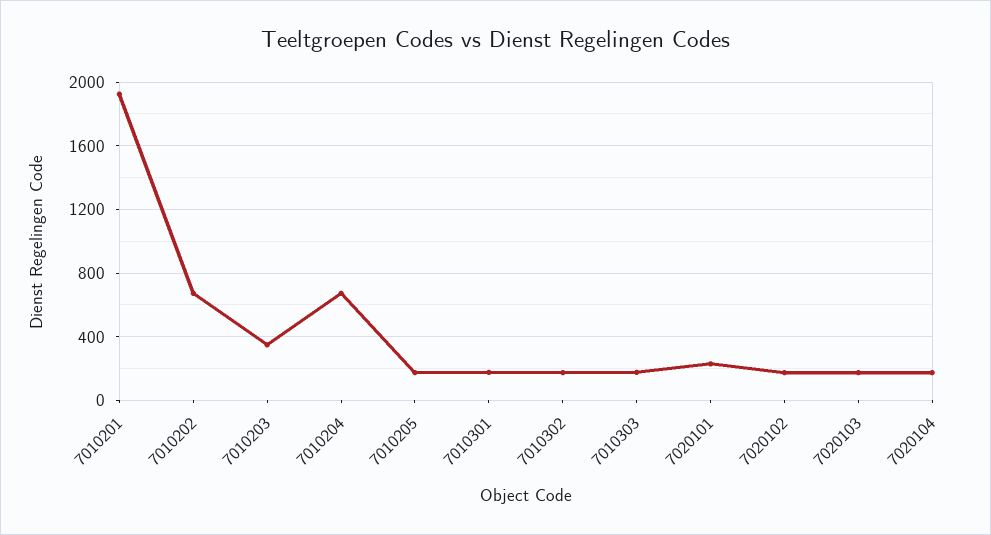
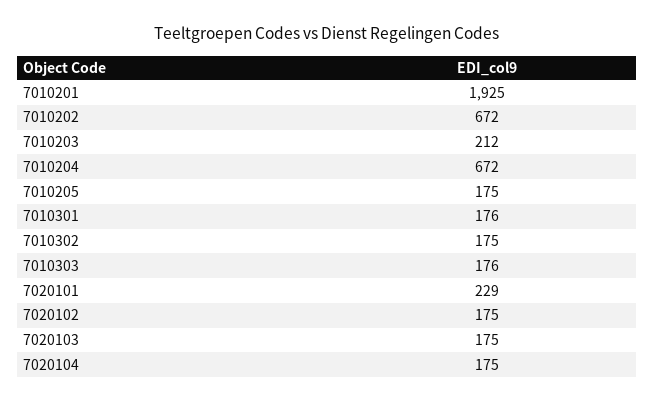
7010203: 350 -> 212

